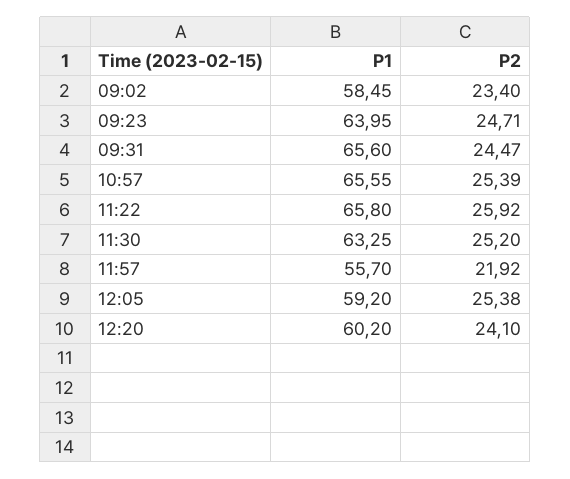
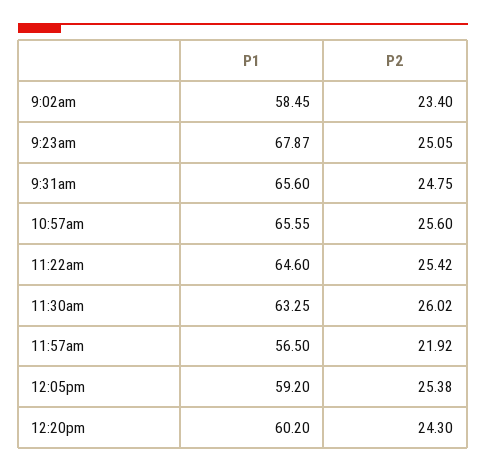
P1, 09:23: 63.95 -> 67.87
P2, 09:23: 24.71 -> 25.05
P2, 09:31: 24.47 -> 24.75
P2, 10:57: 25.39 -> 25.6
P1, 11:22: 65.8 -> 64.6
P2, 11:22: 25.92 -> 25.42
P2, 11:30: 25.2 -> 26.02
P1, 11:57: 55.7 -> 56.5
P2, 12:20: 24.1 -> 24.3

